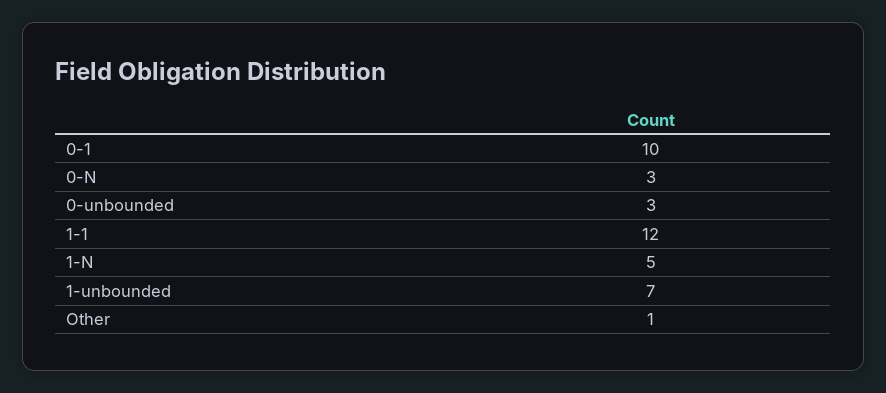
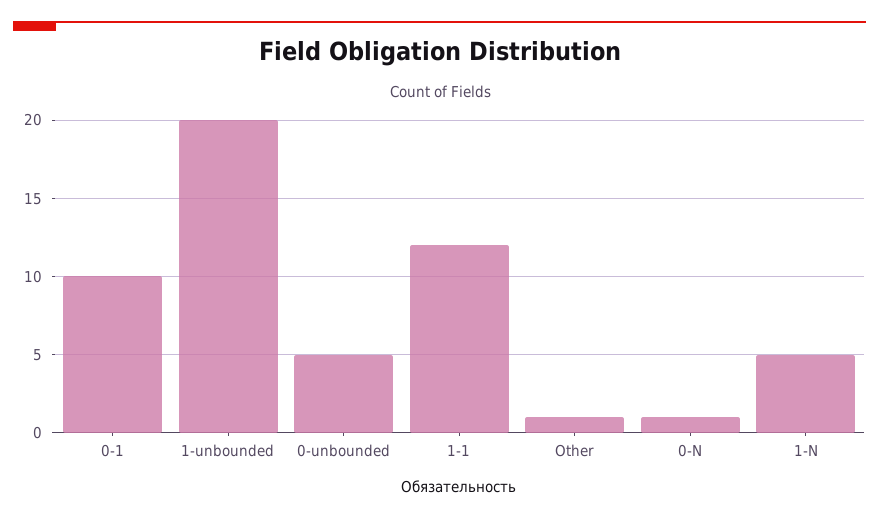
0-N: 3 -> 1
0-unbounded: 3 -> 5
1-unbounded: 7 -> 20

